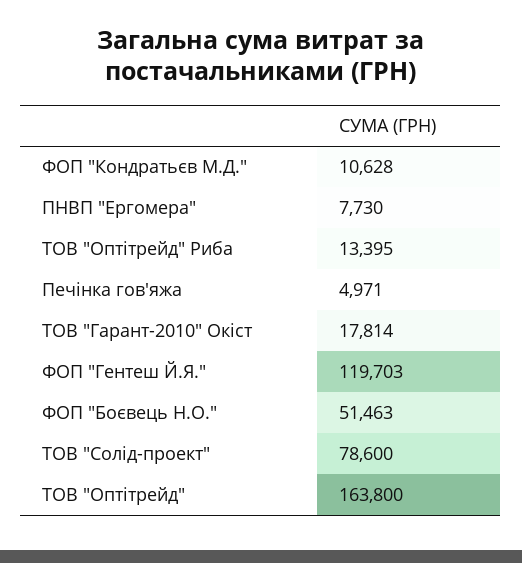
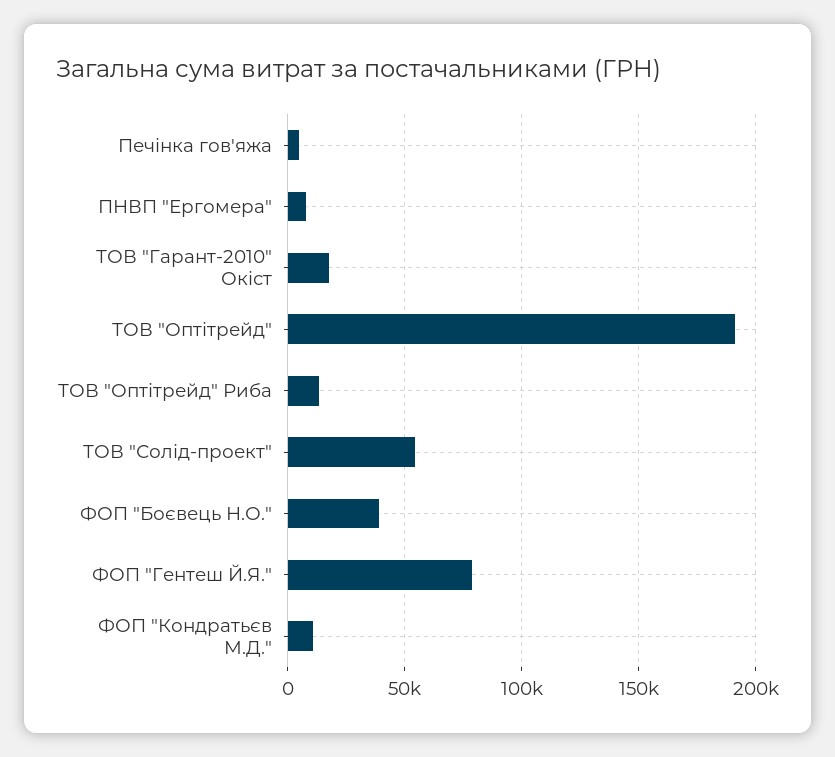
ФОП "Гентеш Й.Я.": 119703 -> 80000
ФОП "Боєвець Н.О.": 51463 -> 40000
ТОВ "Солід-проект": 78600 -> 55000
ТОВ "Оптітрейд": 163800 -> 190000

